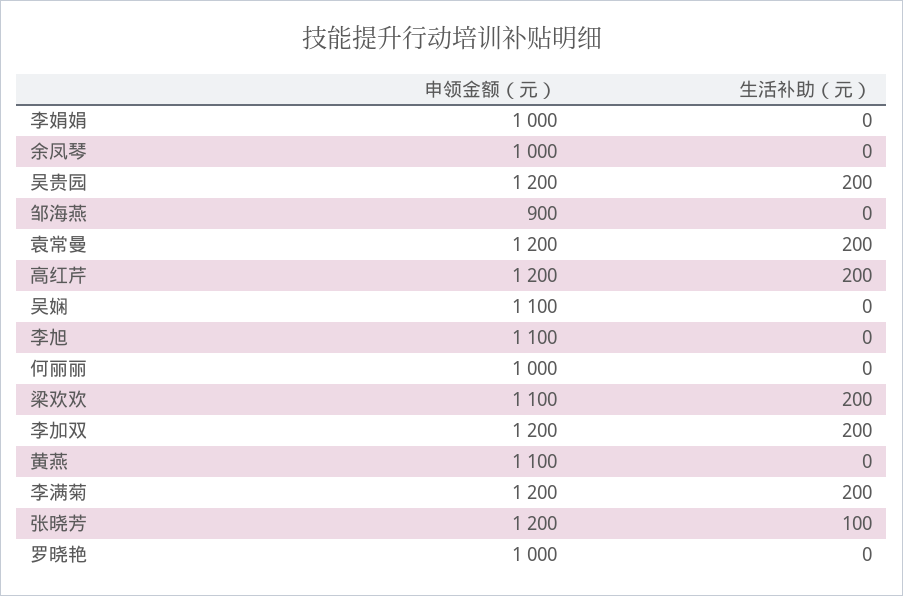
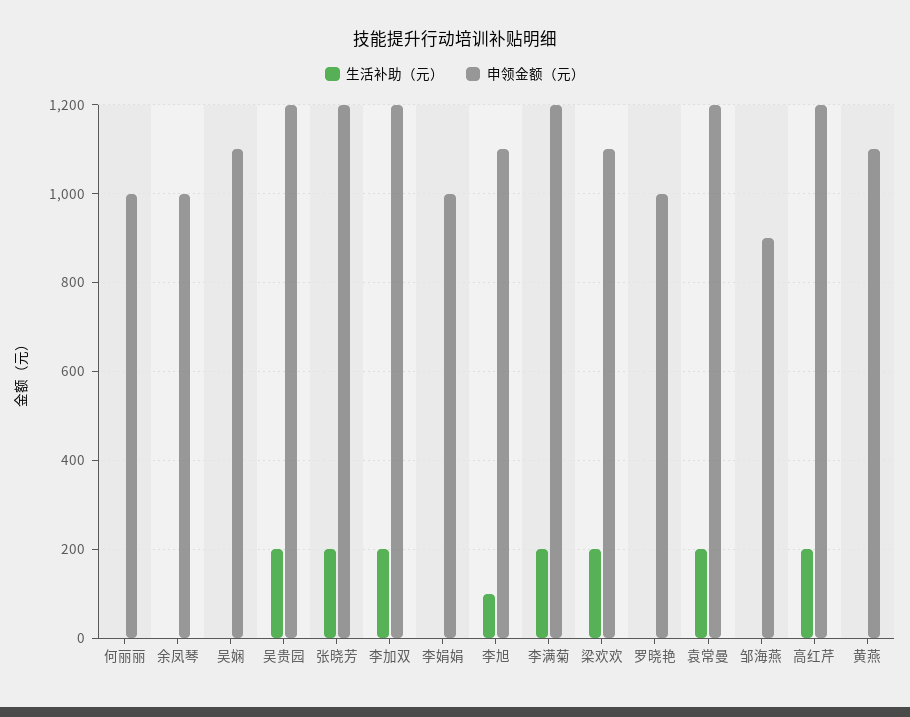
生活补助（元）, 李旭: 0 -> 100
生活补助（元）, 张晓芳: 100 -> 200

